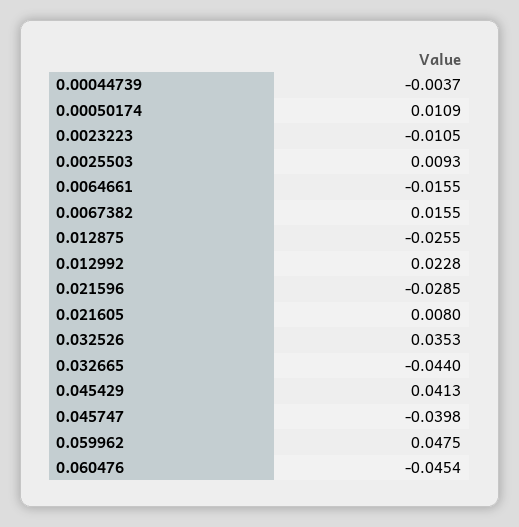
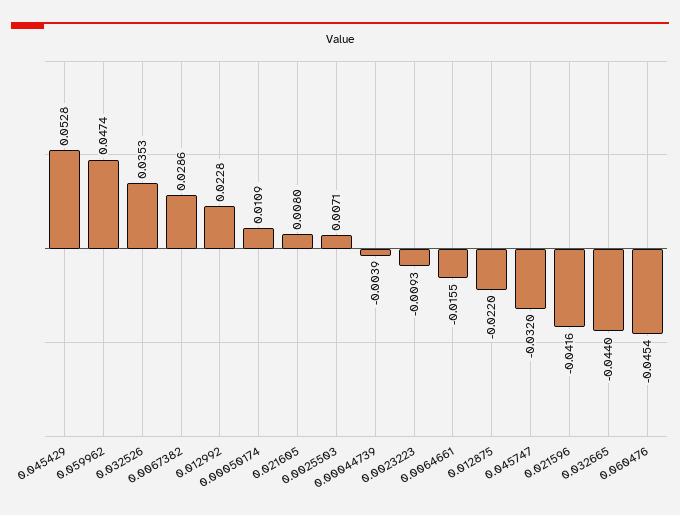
0.00044739: -0.0037 -> -0.0039
0.0023223: -0.0105 -> -0.0093
0.0025503: 0.0093 -> 0.0071
0.0067382: 0.0155 -> 0.0286
0.012875: -0.0255 -> -0.022
0.021596: -0.0285 -> -0.0416
0.045429: 0.0413 -> 0.0528
0.045747: -0.0398 -> -0.032
0.059962: 0.0475 -> 0.0474

